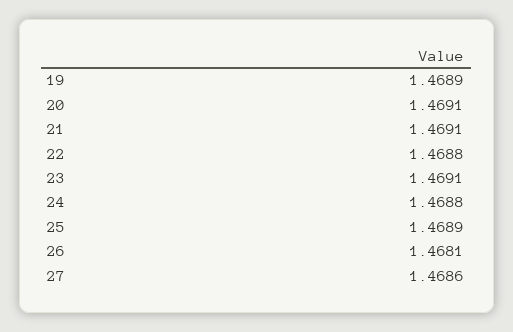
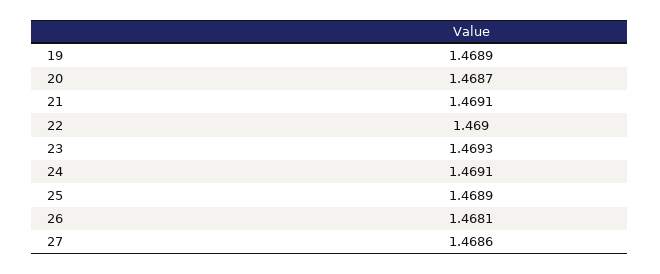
20: 1.4691 -> 1.4687
22: 1.4688 -> 1.469
23: 1.4691 -> 1.4693
24: 1.4688 -> 1.4691

